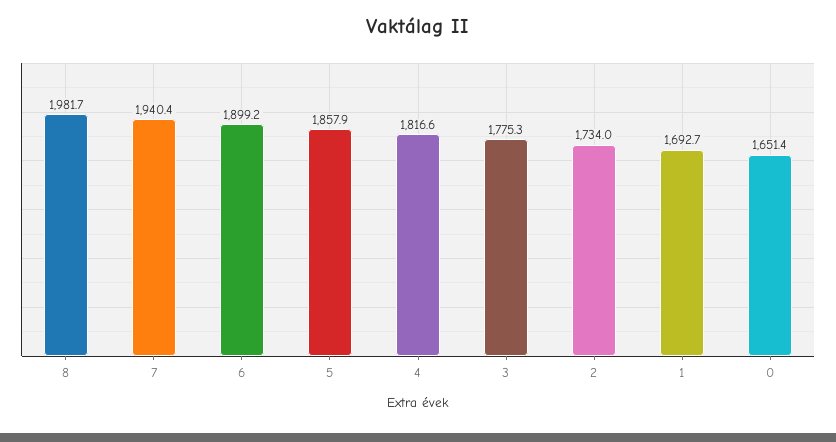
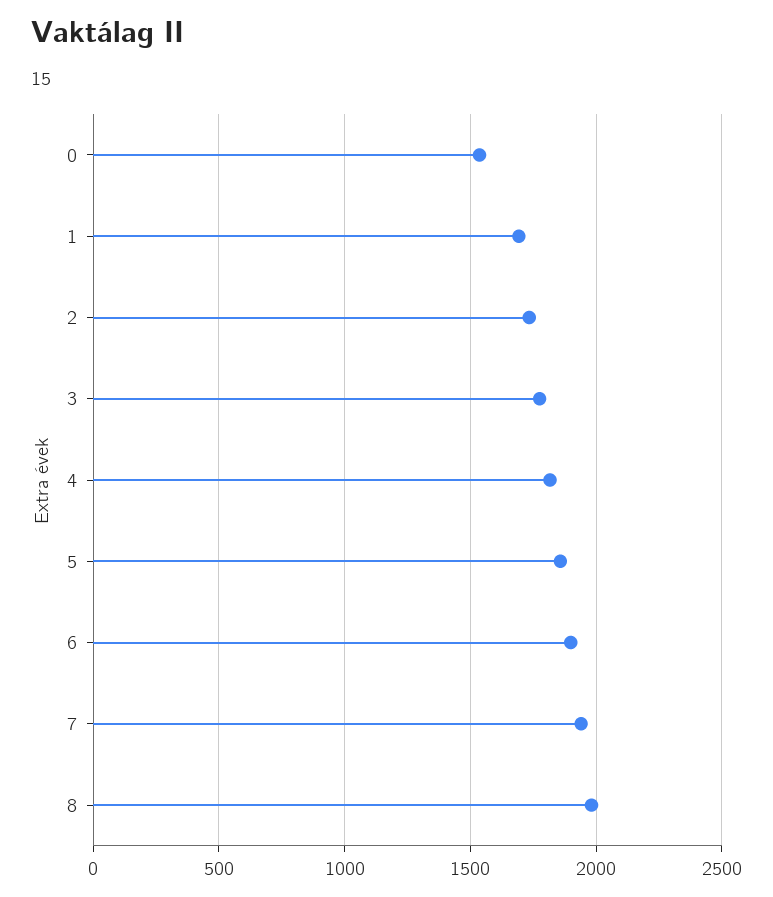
0: 1651.4 -> 1550

